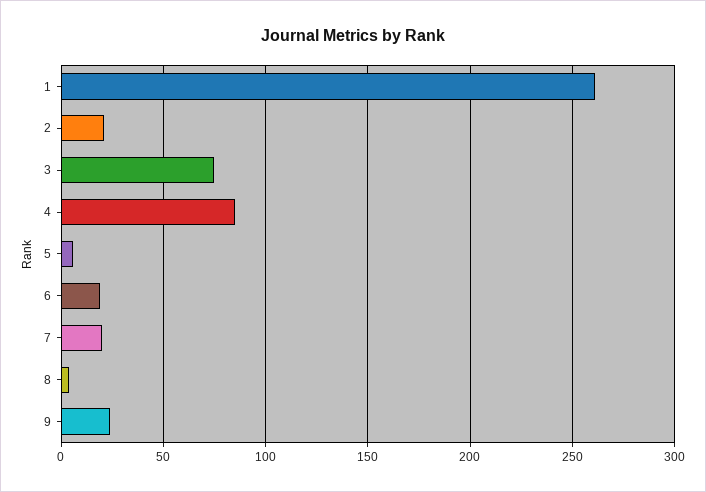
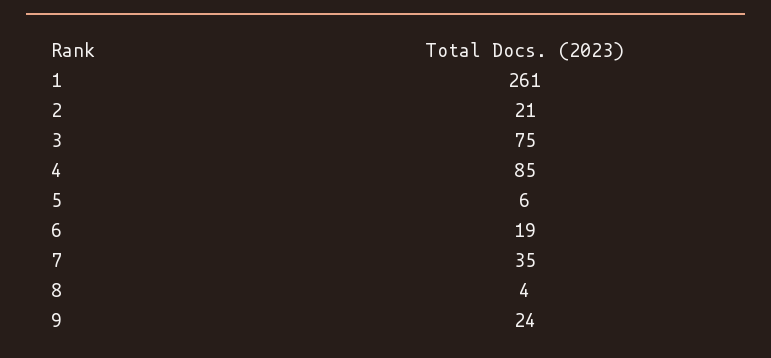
7: 20 -> 35

